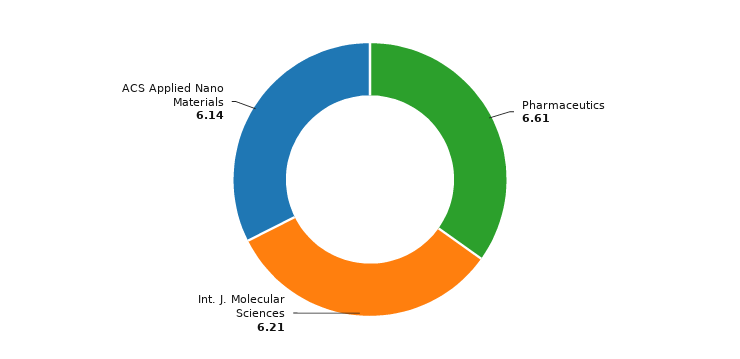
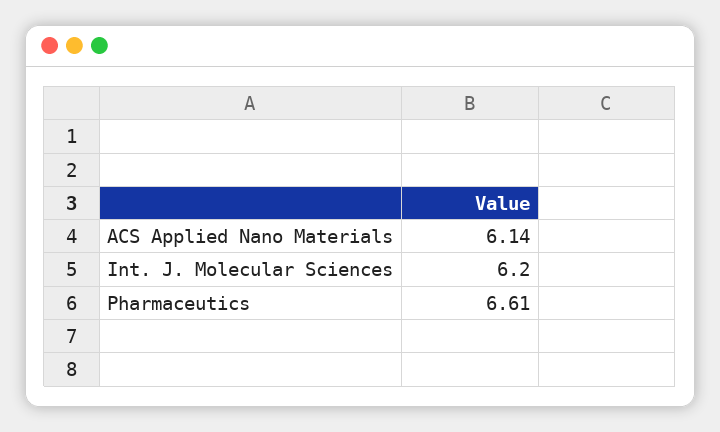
Int. J. Molecular Sciences: 6.21 -> 6.2

